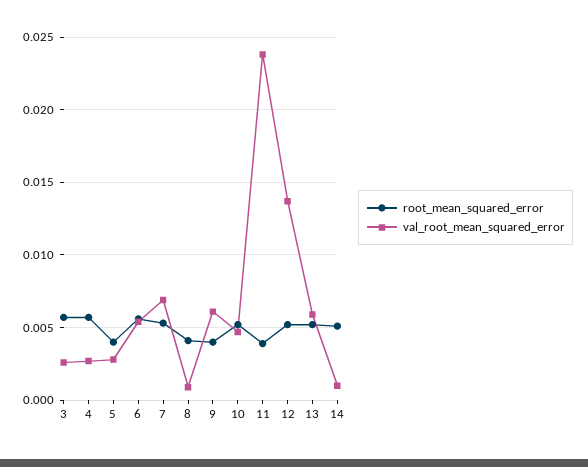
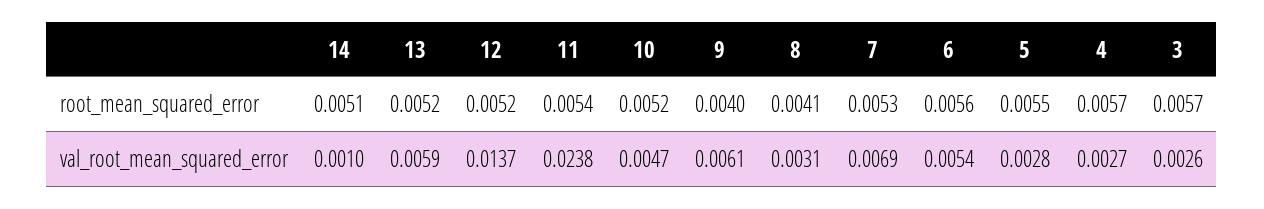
root_mean_squared_error, 5: 0.004 -> 0.0055
val_root_mean_squared_error, 8: 0.001 -> 0.0031
root_mean_squared_error, 11: 0.004 -> 0.0054

